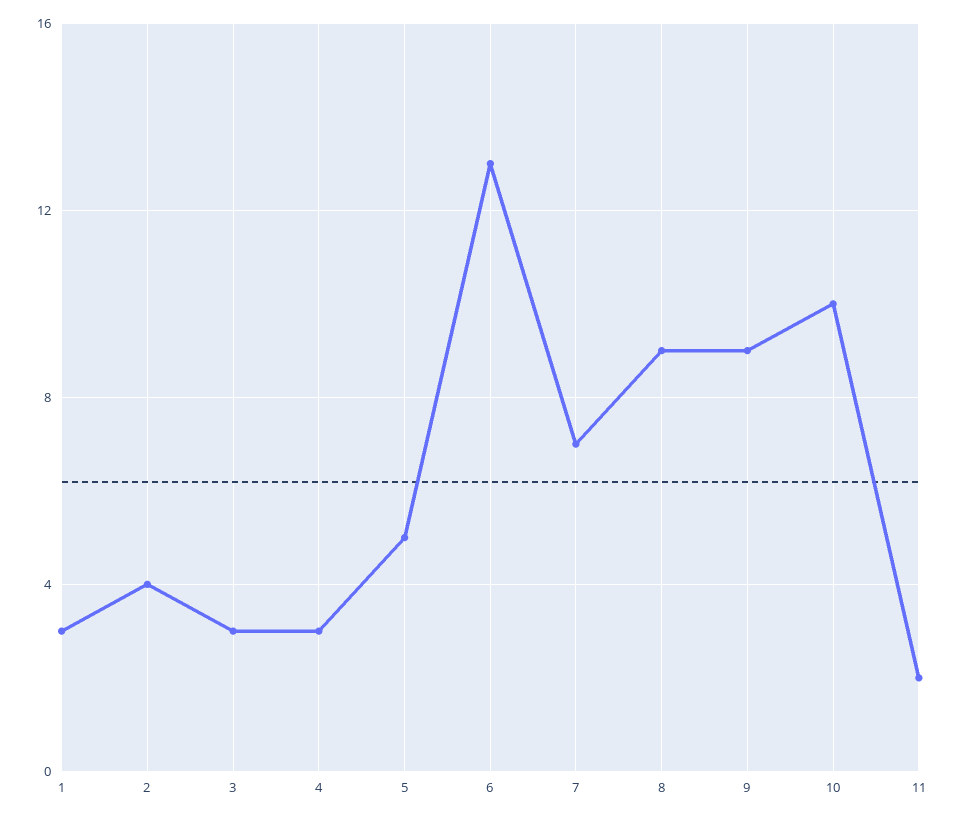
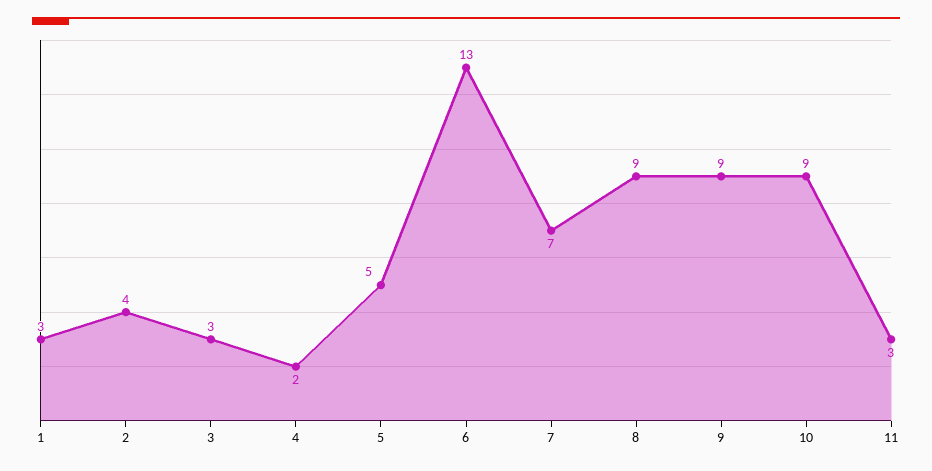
4: 3 -> 2
10: 10 -> 9
11: 2 -> 3

